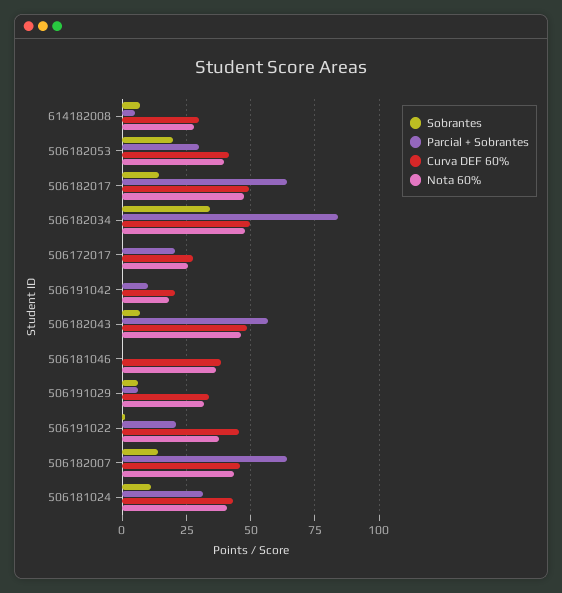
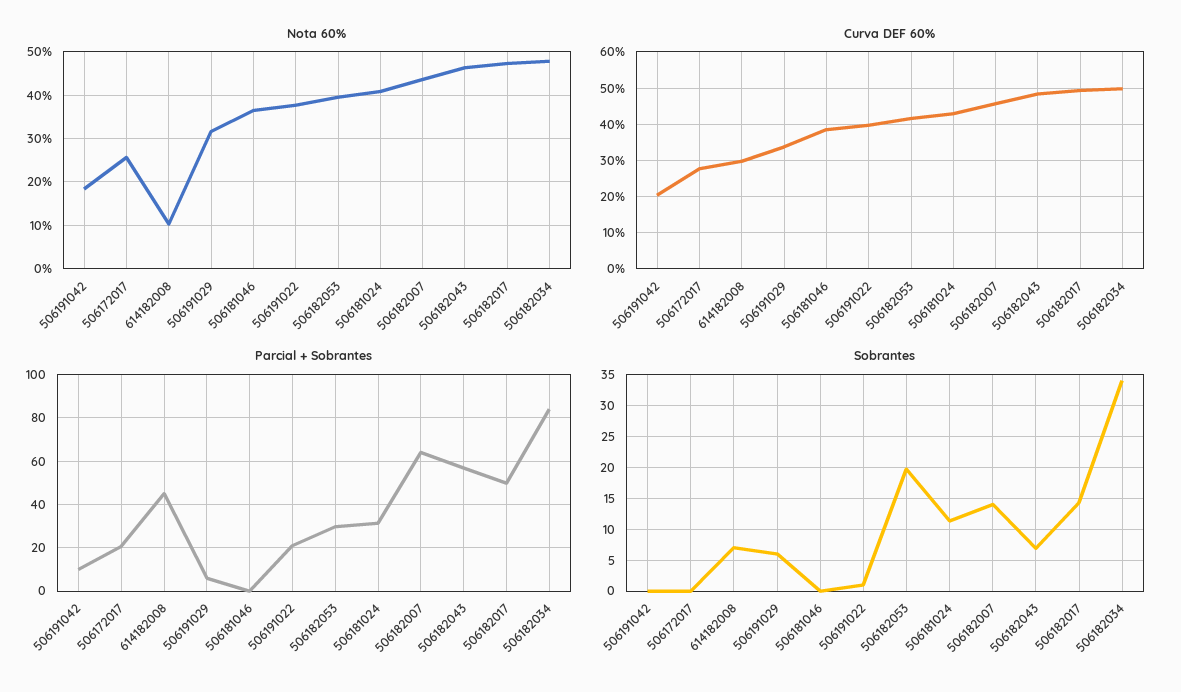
Parcial + Sobrantes, 614182008: 5 -> 45
Nota 60%, 614182008: 27.5 -> 10
Parcial + Sobrantes, 506182017: 65 -> 50
Curva DEF 60%, 506191022: 45 -> 40

